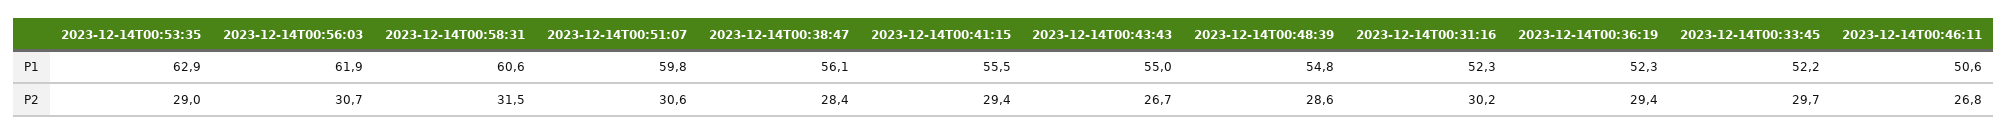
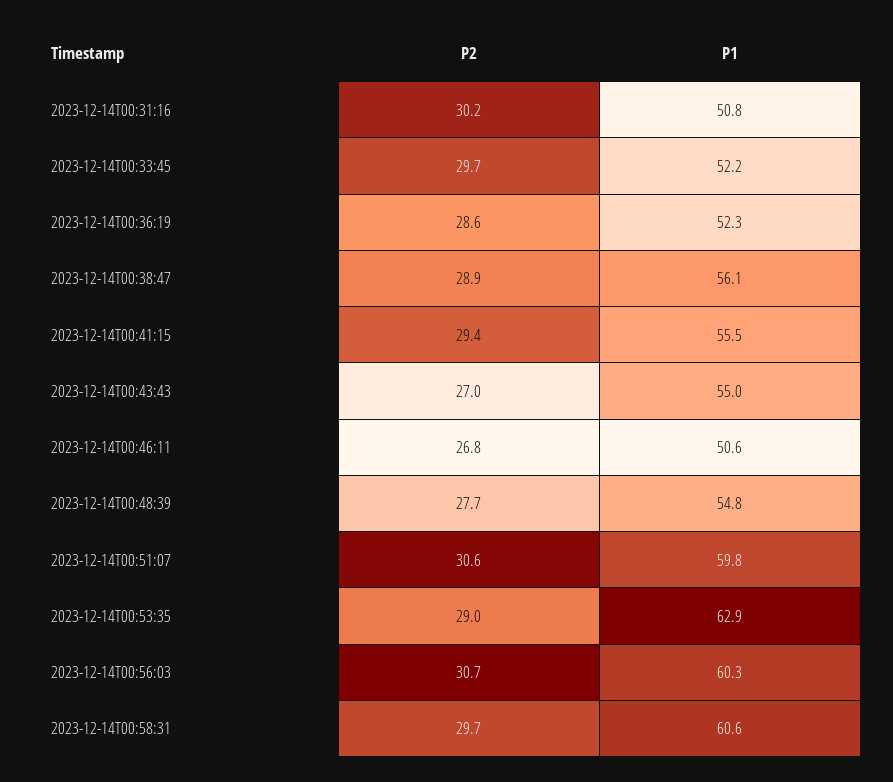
2023-12-14T00:56:03, P1: 61.9 -> 60.3
2023-12-14T00:31:16, P1: 52.3 -> 50.8
2023-12-14T00:58:31, P2: 31.5 -> 29.7
2023-12-14T00:38:47, P2: 28.4 -> 28.9
2023-12-14T00:43:43, P2: 26.7 -> 27
2023-12-14T00:48:39, P2: 28.6 -> 27.7
2023-12-14T00:36:19, P2: 29.4 -> 28.6

